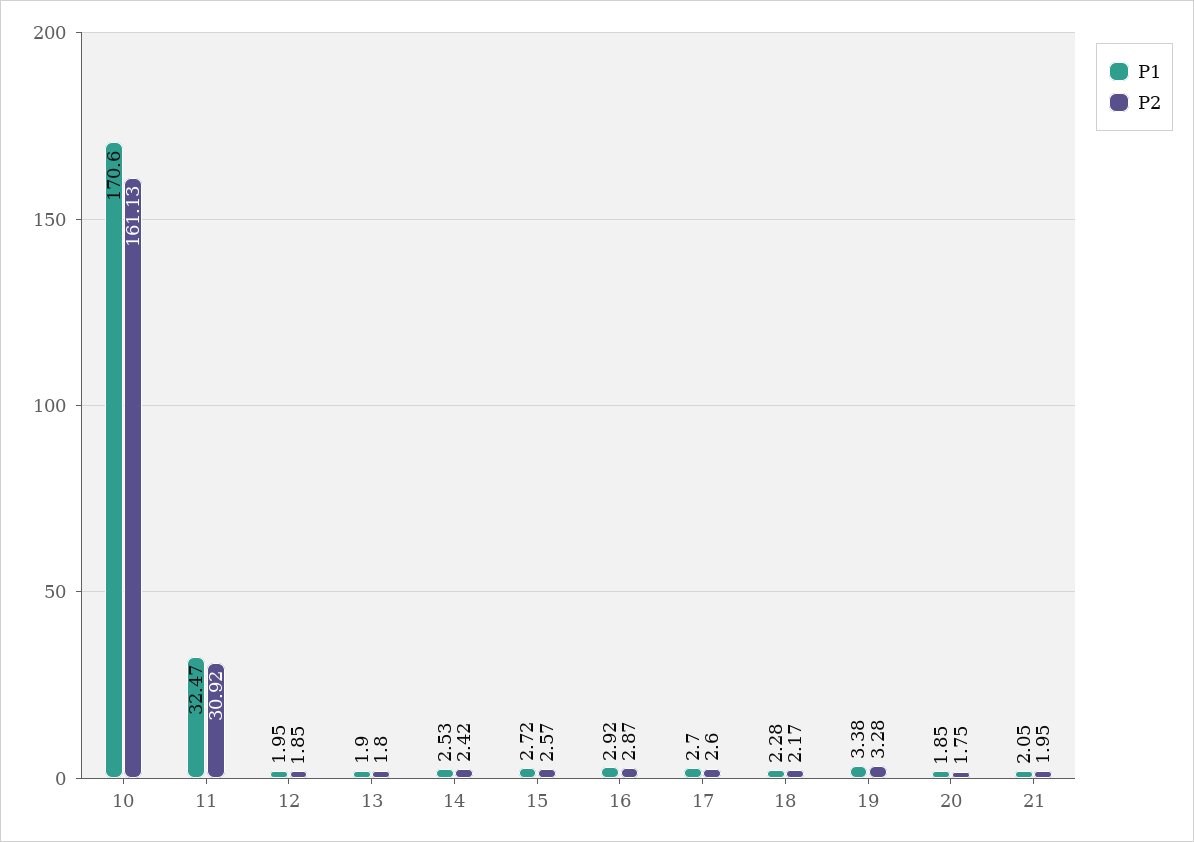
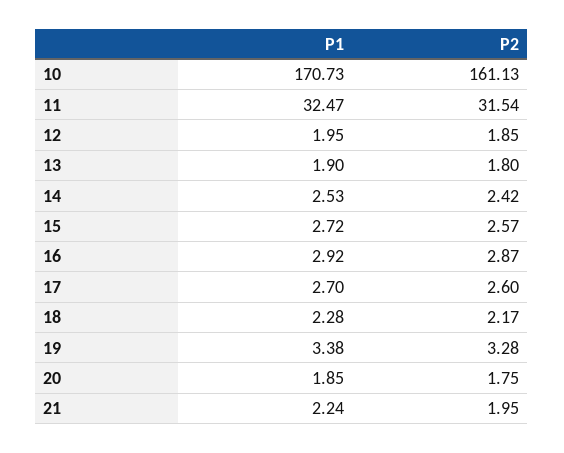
P1, 10: 170.6 -> 170.73
P2, 11: 30.92 -> 31.54
P1, 21: 2.05 -> 2.24

